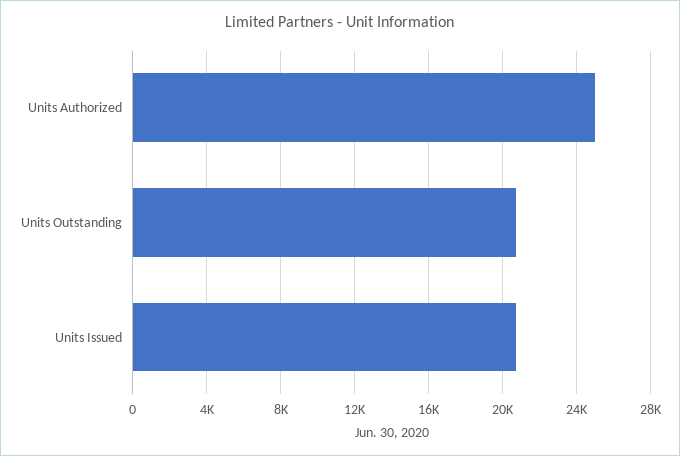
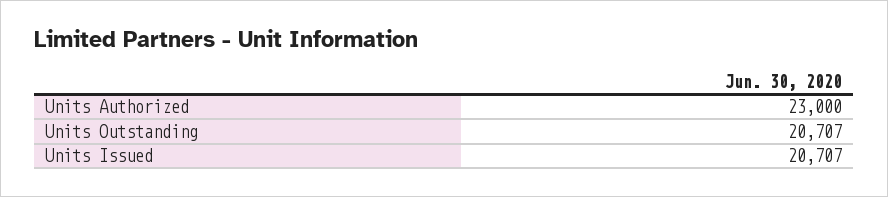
Units Authorized: 25000 -> 23000

